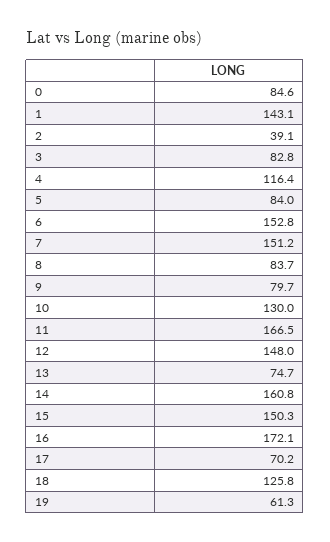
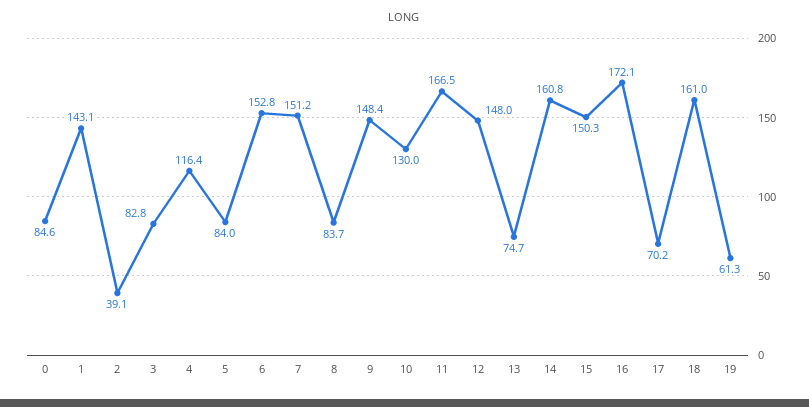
9: 79.7 -> 148.4
18: 125.8 -> 161

